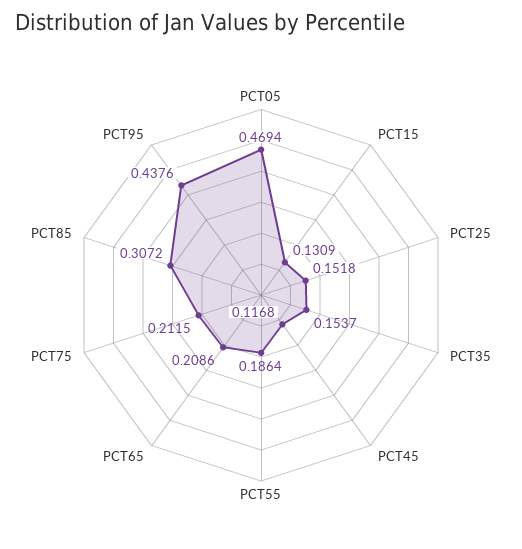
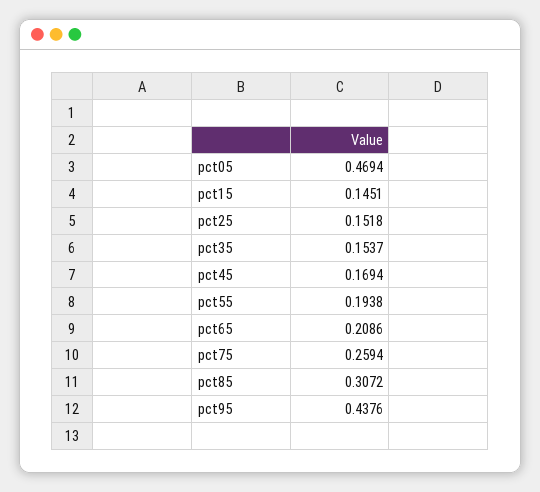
PCT15: 0.1309 -> 0.1451
PCT45: 0.1168 -> 0.1694
PCT55: 0.1864 -> 0.1938
PCT75: 0.2115 -> 0.2594

